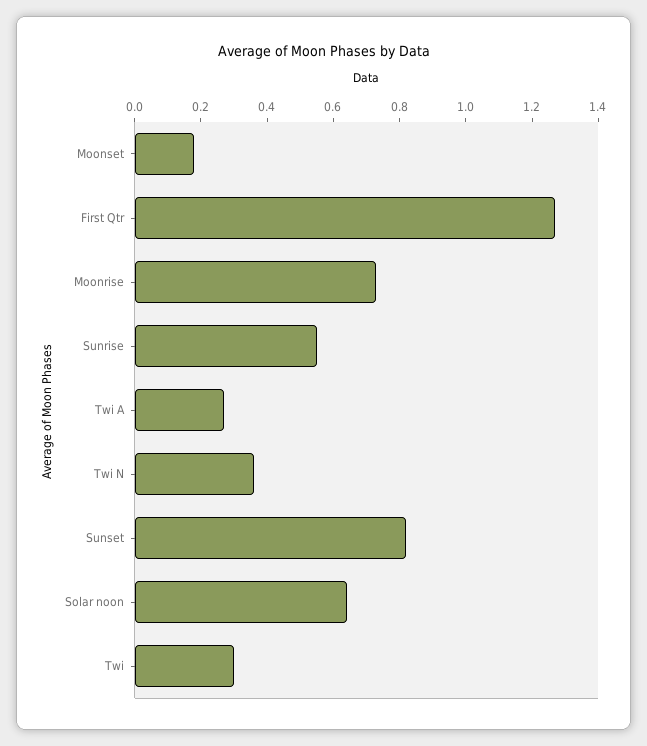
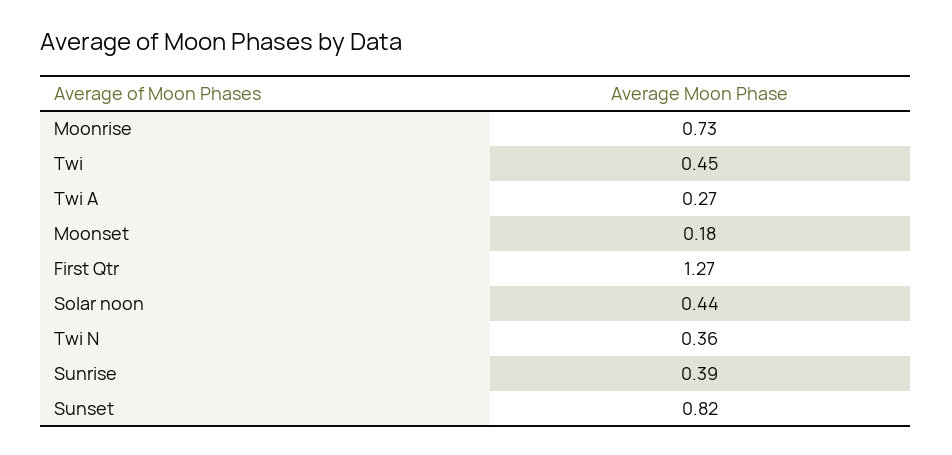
Sunrise: 0.55 -> 0.39
Solar noon: 0.65 -> 0.44
Twi: 0.3 -> 0.45

